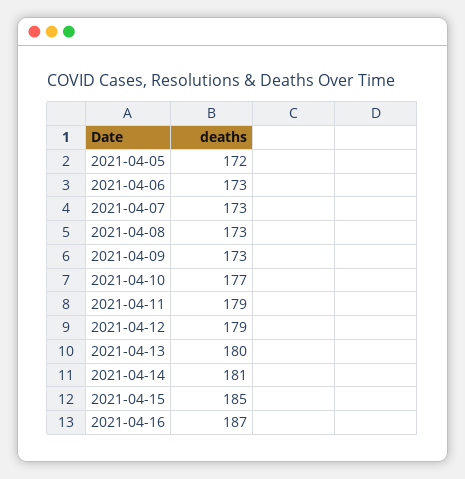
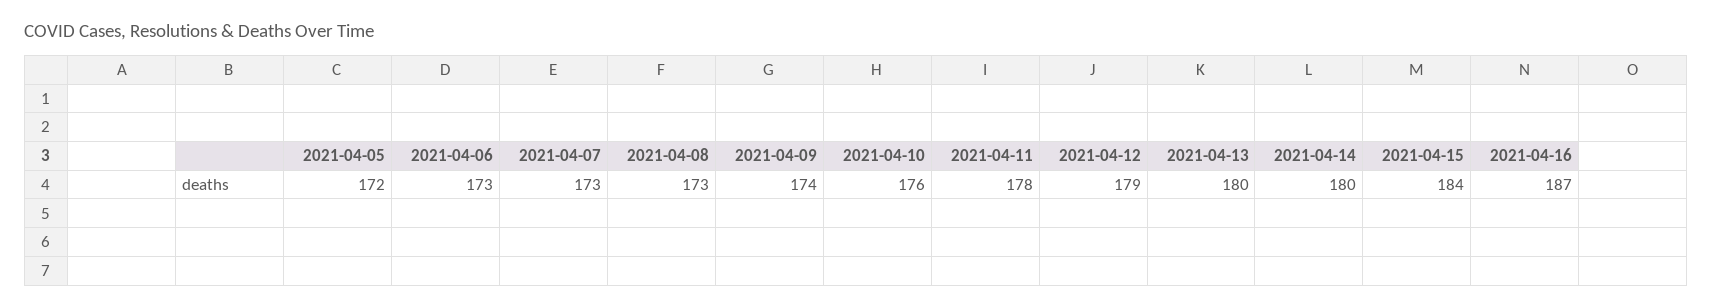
2021-04-09: 173 -> 174
2021-04-10: 177 -> 176
2021-04-11: 179 -> 178
2021-04-14: 181 -> 180
2021-04-15: 185 -> 184

